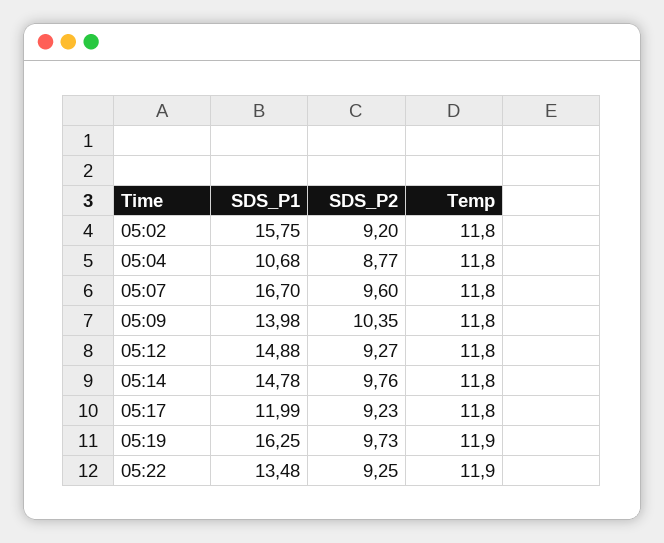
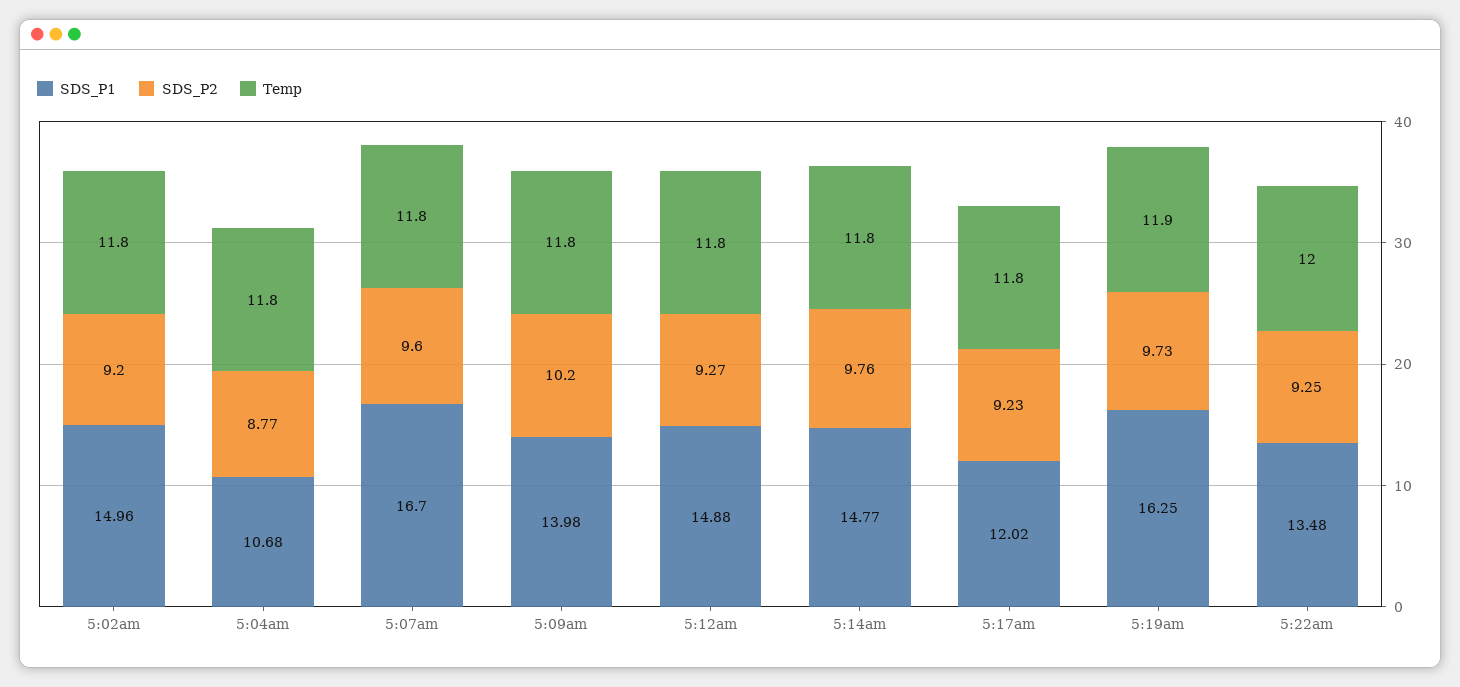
SDS_P1, 05:02: 15.75 -> 14.96
SDS_P2, 05:09: 10.35 -> 10.2
SDS_P1, 05:14: 14.78 -> 14.77
SDS_P1, 05:17: 11.99 -> 12.02
Temp, 05:22: 11.9 -> 12

